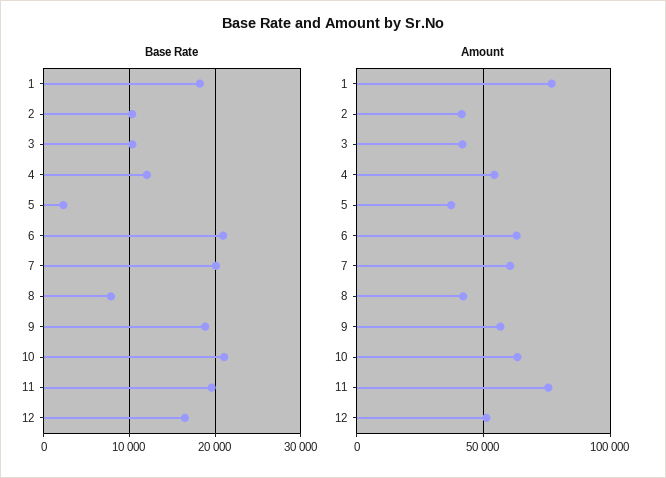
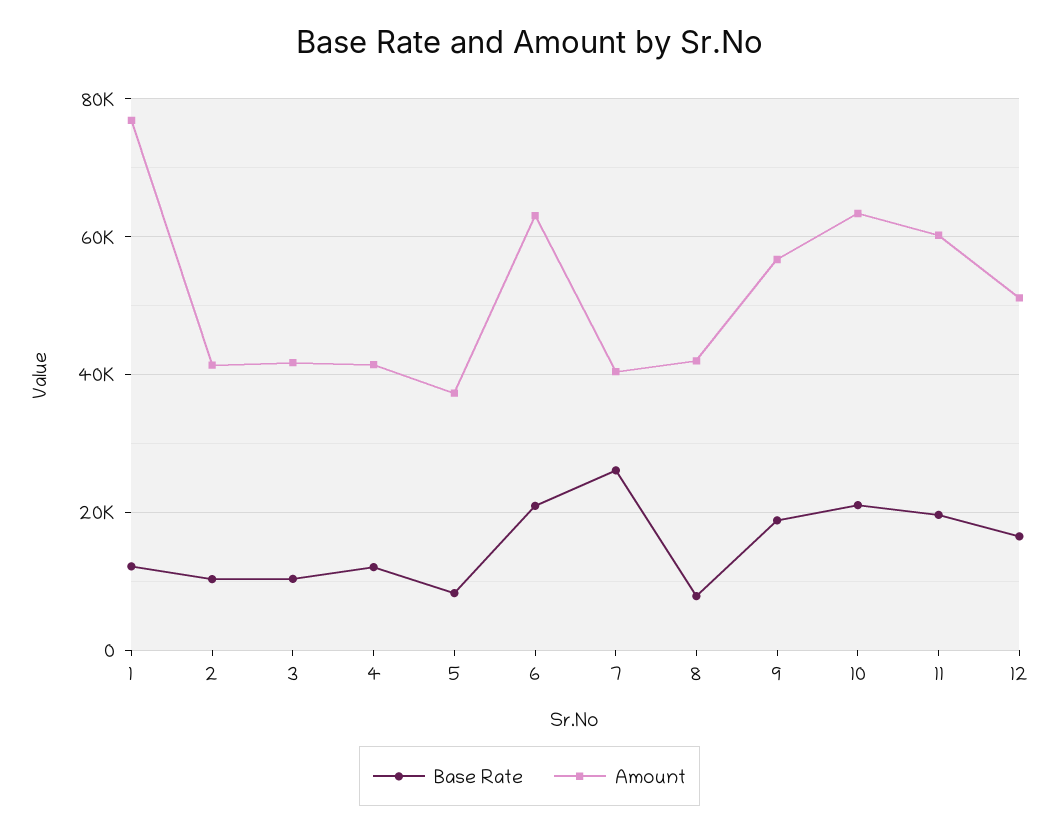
Base Rate, 1: 18000 -> 12000
Base Rate, 5: 2000 -> 8000
Base Rate, 7: 20000 -> 26000
Amount, 4: 55000 -> 42000
Amount, 7: 60000 -> 40000
Amount, 11: 75000 -> 60000

